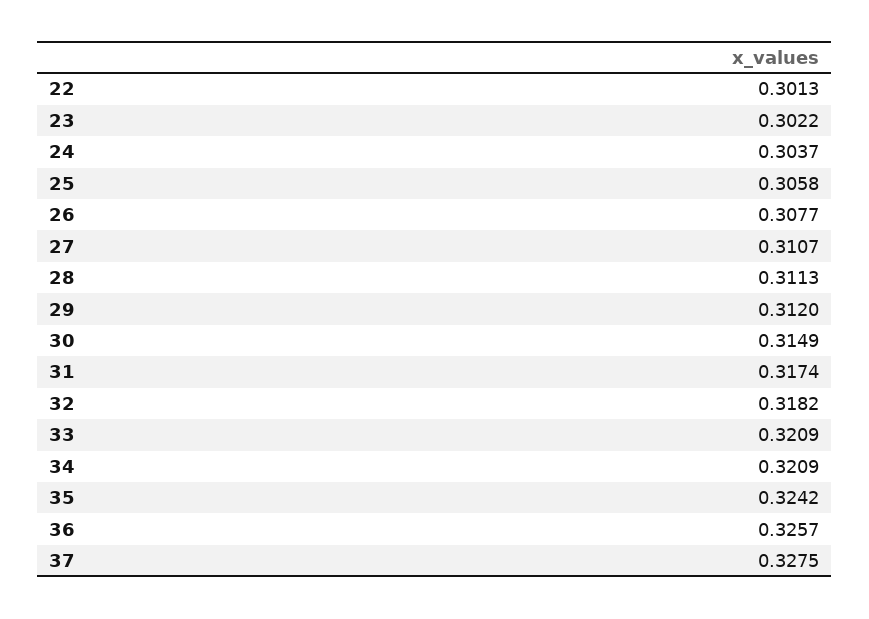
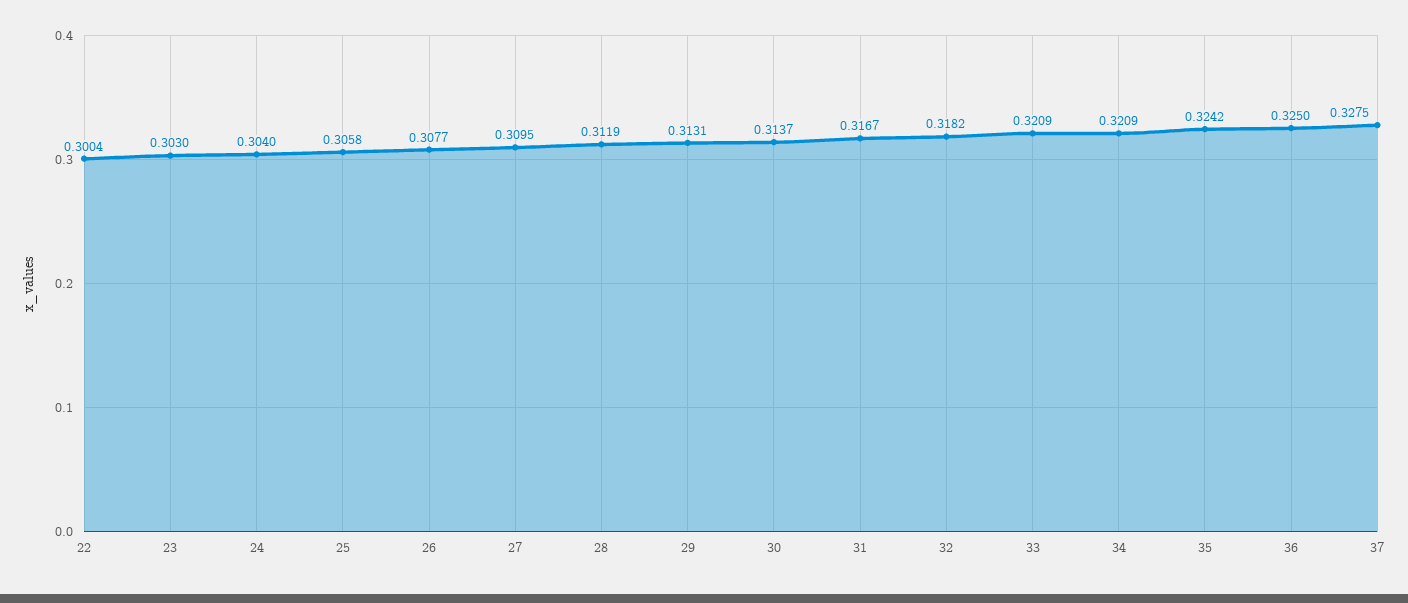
22: 0.3013 -> 0.3004
23: 0.3022 -> 0.303
24: 0.3037 -> 0.304
27: 0.3107 -> 0.3095
28: 0.3113 -> 0.3119
29: 0.312 -> 0.3131
30: 0.3149 -> 0.3137
31: 0.3174 -> 0.3167
36: 0.3257 -> 0.325

